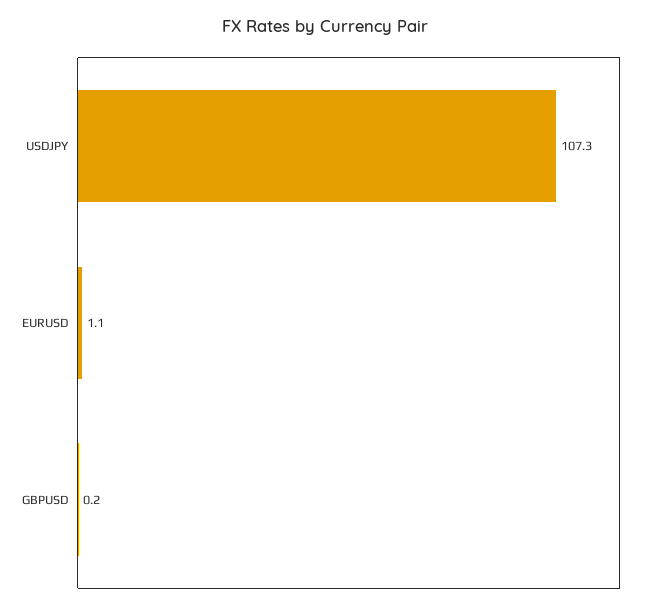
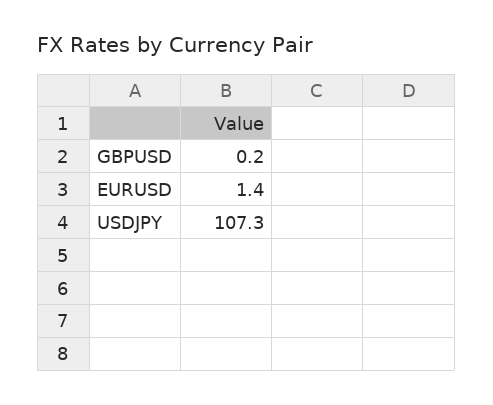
EURUSD: 1.1 -> 1.4

